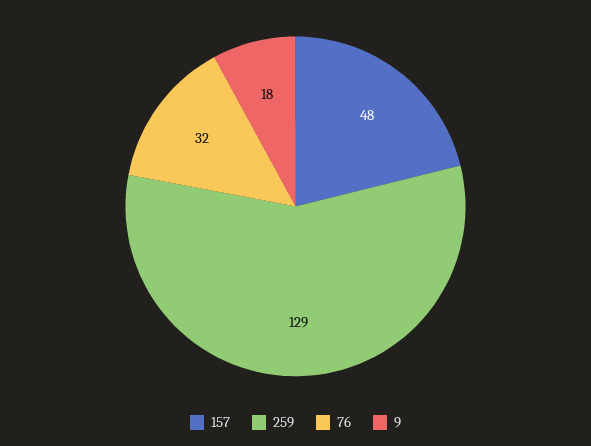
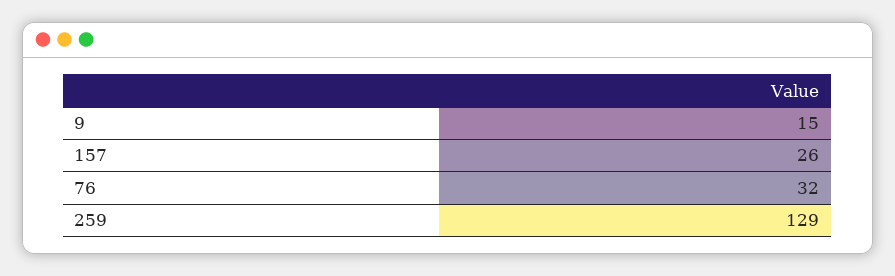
157: 48 -> 26
9: 18 -> 15

